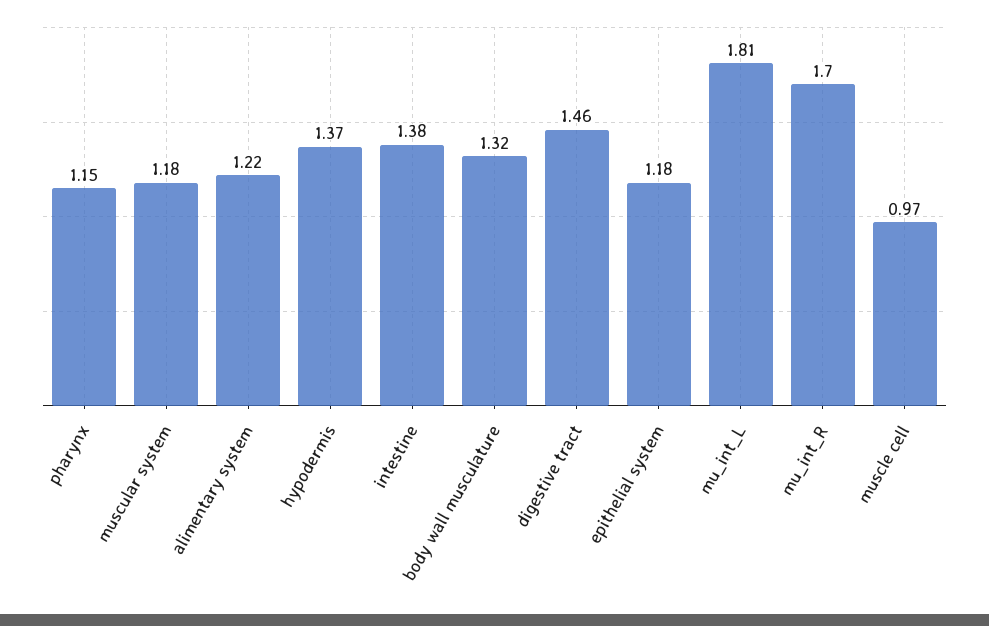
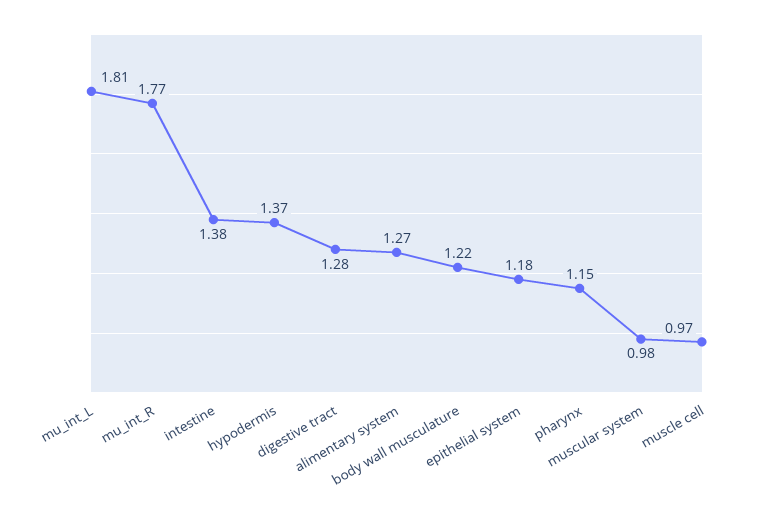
muscular system: 1.18 -> 0.98
alimentary system: 1.22 -> 1.27
body wall musculature: 1.32 -> 1.22
digestive tract: 1.46 -> 1.28
mu_int_R: 1.7 -> 1.77

